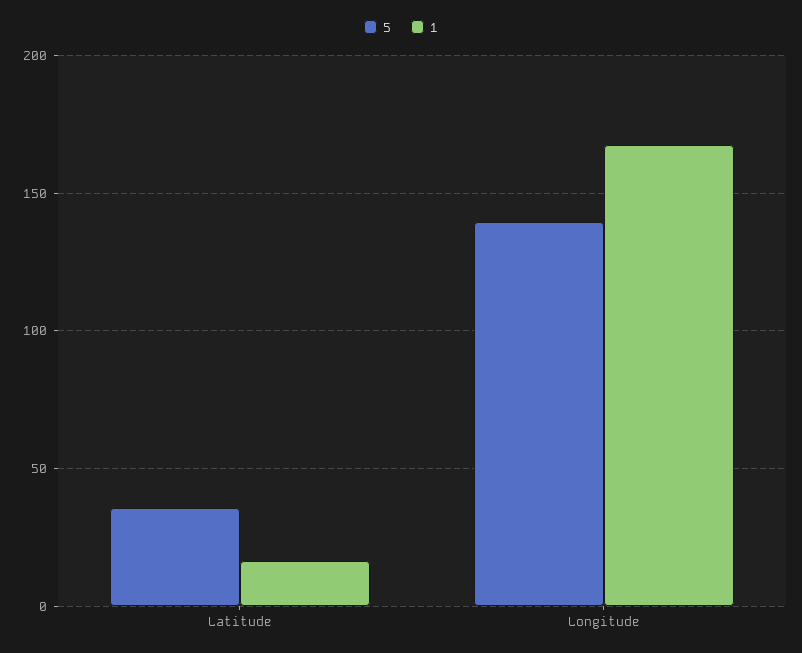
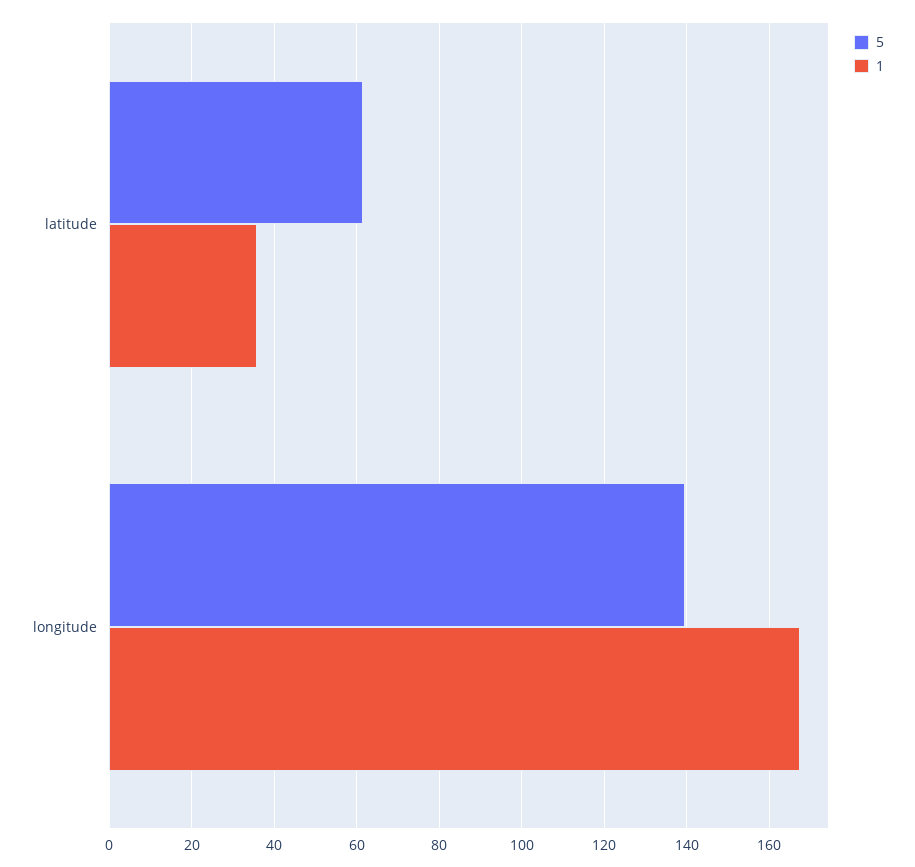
5, Latitude: 35 -> 62
1, Latitude: 15 -> 36

